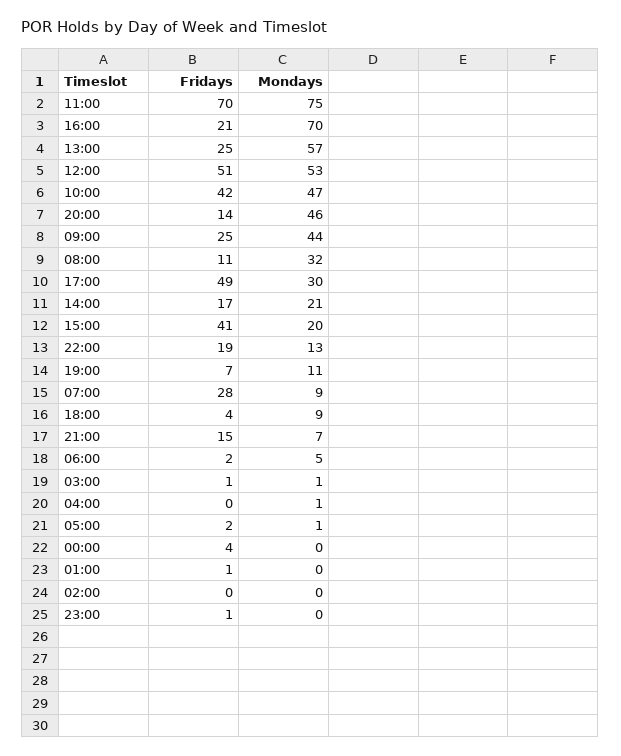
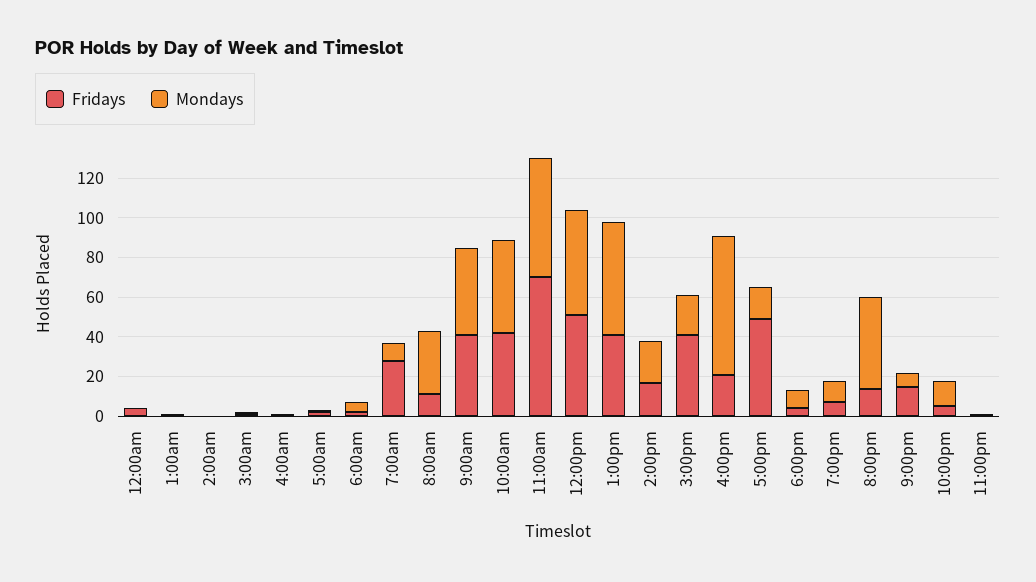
Mondays, 11:00: 75 -> 60
Fridays, 13:00: 25 -> 40
Fridays, 09:00: 25 -> 40
Mondays, 17:00: 30 -> 15
Fridays, 22:00: 19 -> 5

